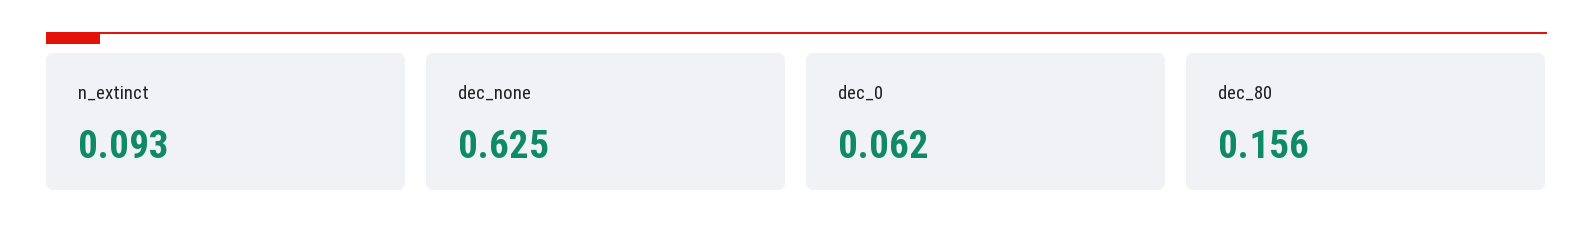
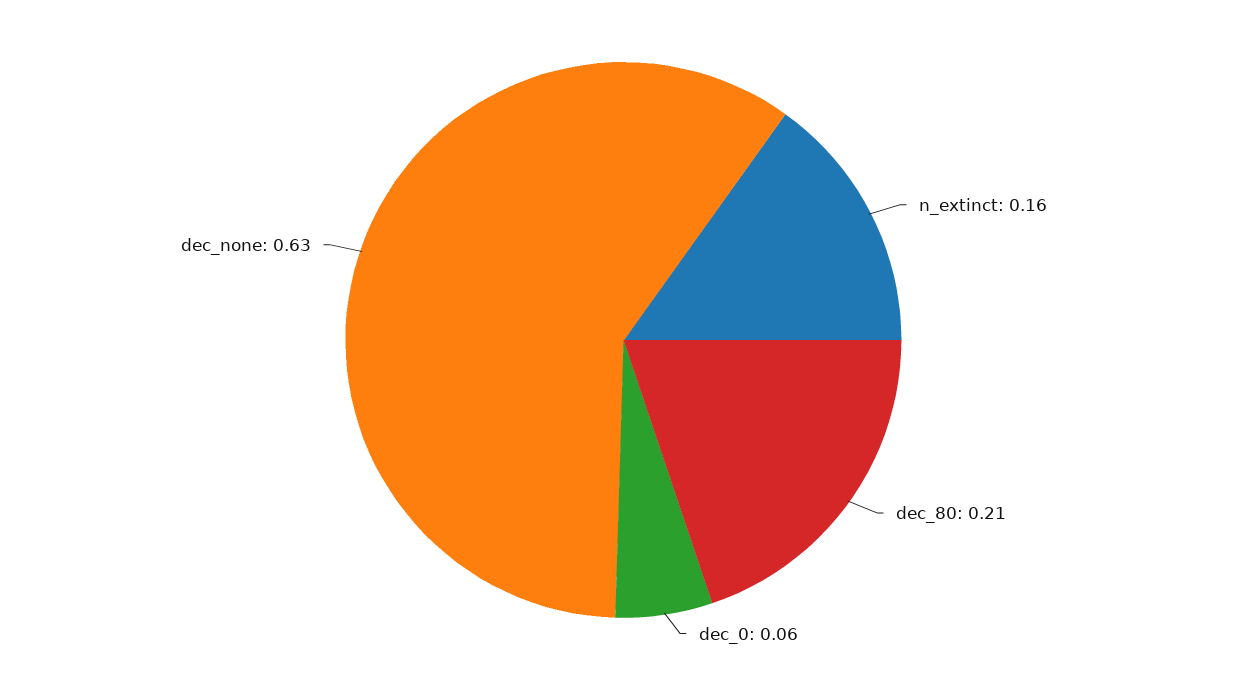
n_extinct: 0.093 -> 0.16
dec_80: 0.156 -> 0.21

